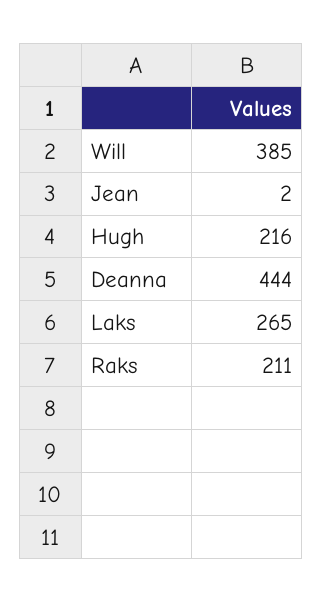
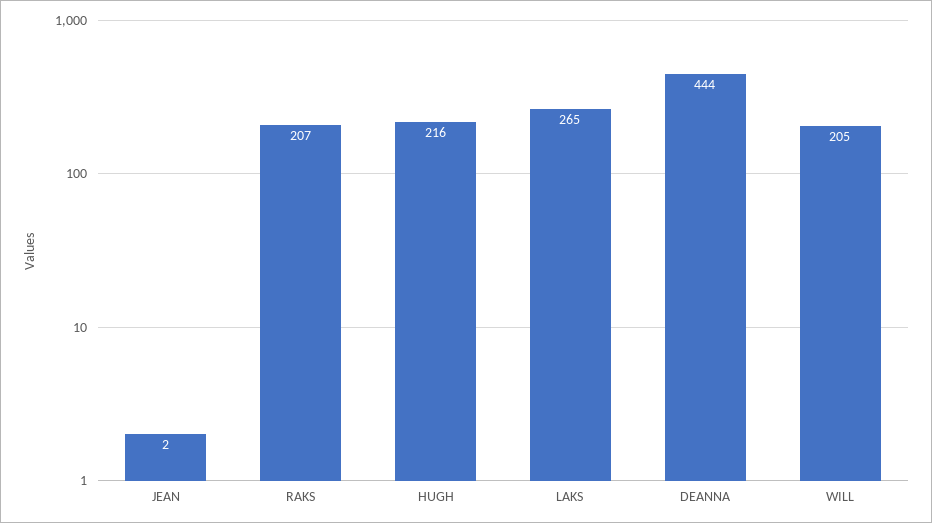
Will: 385 -> 205
Raks: 211 -> 207

